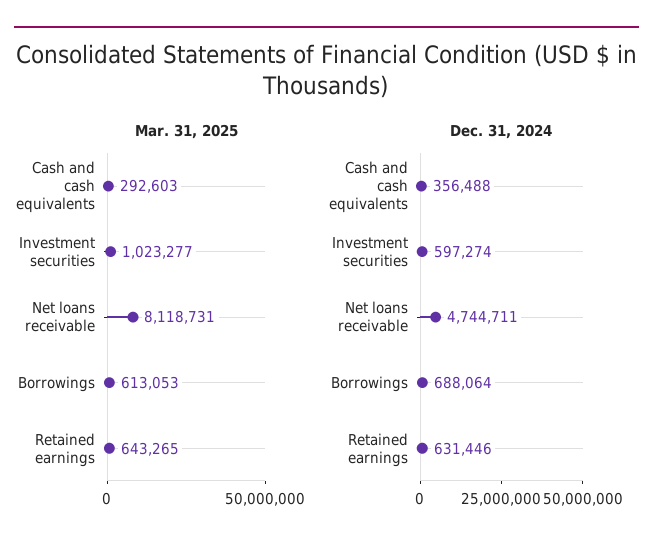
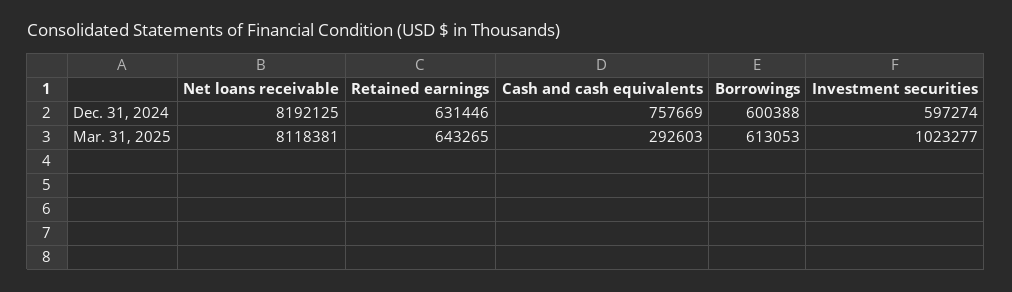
Mar. 31, 2025, Net loans receivable: 8118731 -> 8118381
Dec. 31, 2024, Cash and cash equivalents: 356488 -> 757669
Dec. 31, 2024, Net loans receivable: 4744711 -> 8192125
Dec. 31, 2024, Borrowings: 688064 -> 600388

